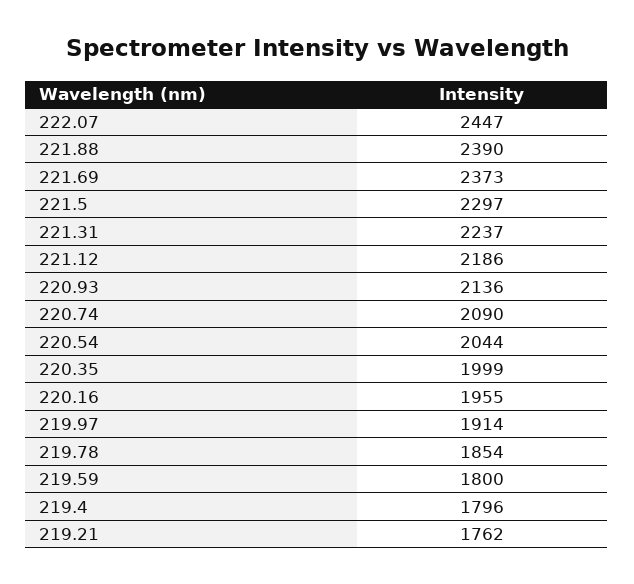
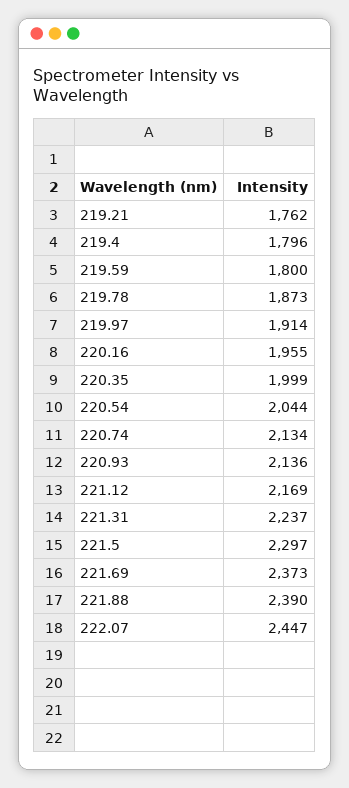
221.12: 2186 -> 2169
220.74: 2090 -> 2134
219.78: 1854 -> 1873

